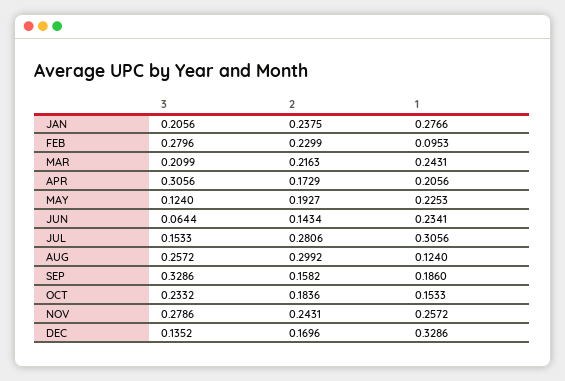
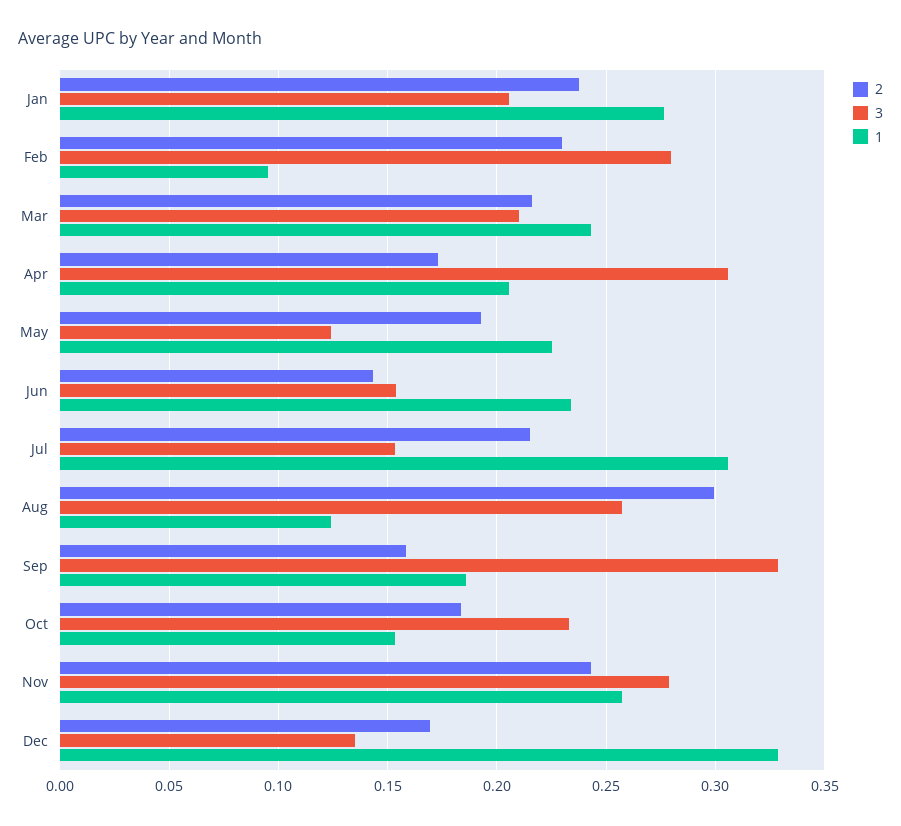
3, JUN: 0.0644 -> 0.155
2, JUL: 0.2806 -> 0.215

